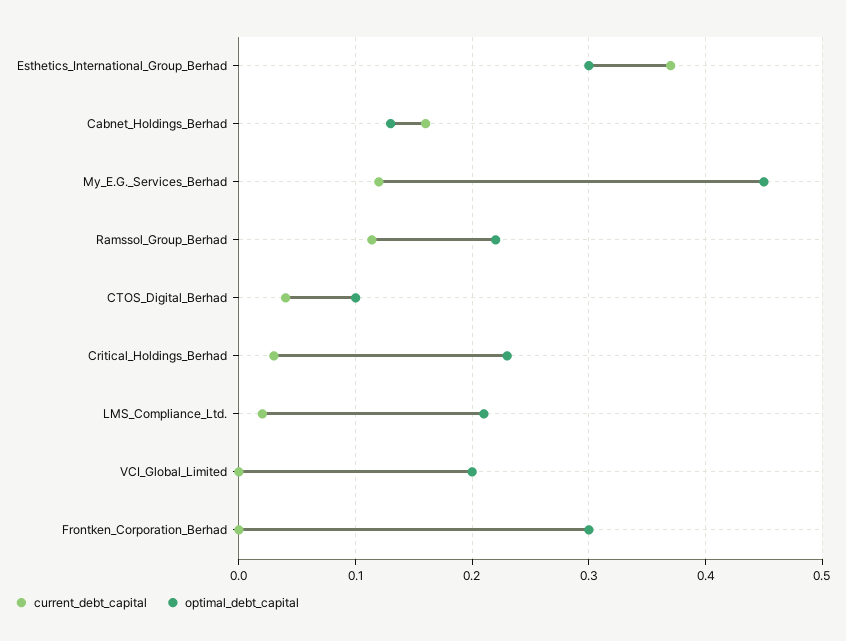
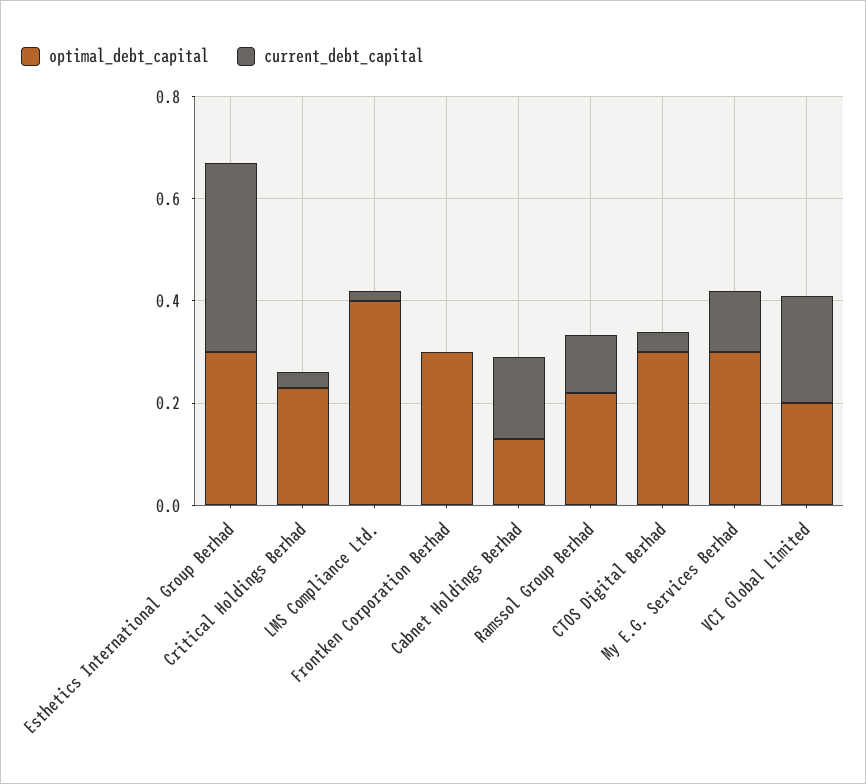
optimal_debt_capital, My_E.G._Services_Berhad: 0.45 -> 0.3
optimal_debt_capital, CTOS_Digital_Berhad: 0.1 -> 0.3
optimal_debt_capital, LMS_Compliance_Ltd.: 0.21 -> 0.4
current_debt_capital, VCI_Global_Limited: 0 -> 0.2

